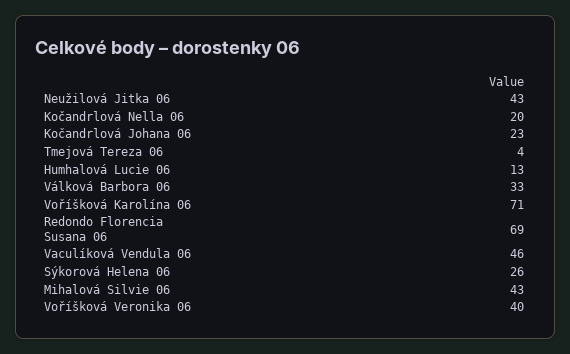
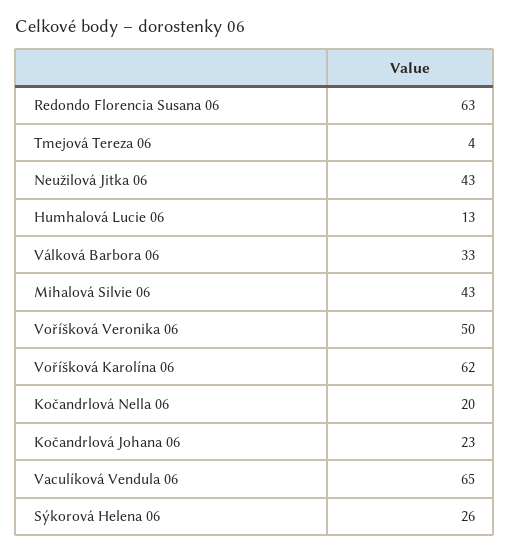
Voříšková Karolína 06: 71 -> 62
Redondo Florencia Susana 06: 69 -> 63
Vaculíková Vendula 06: 46 -> 65
Voříšková Veronika 06: 40 -> 50

